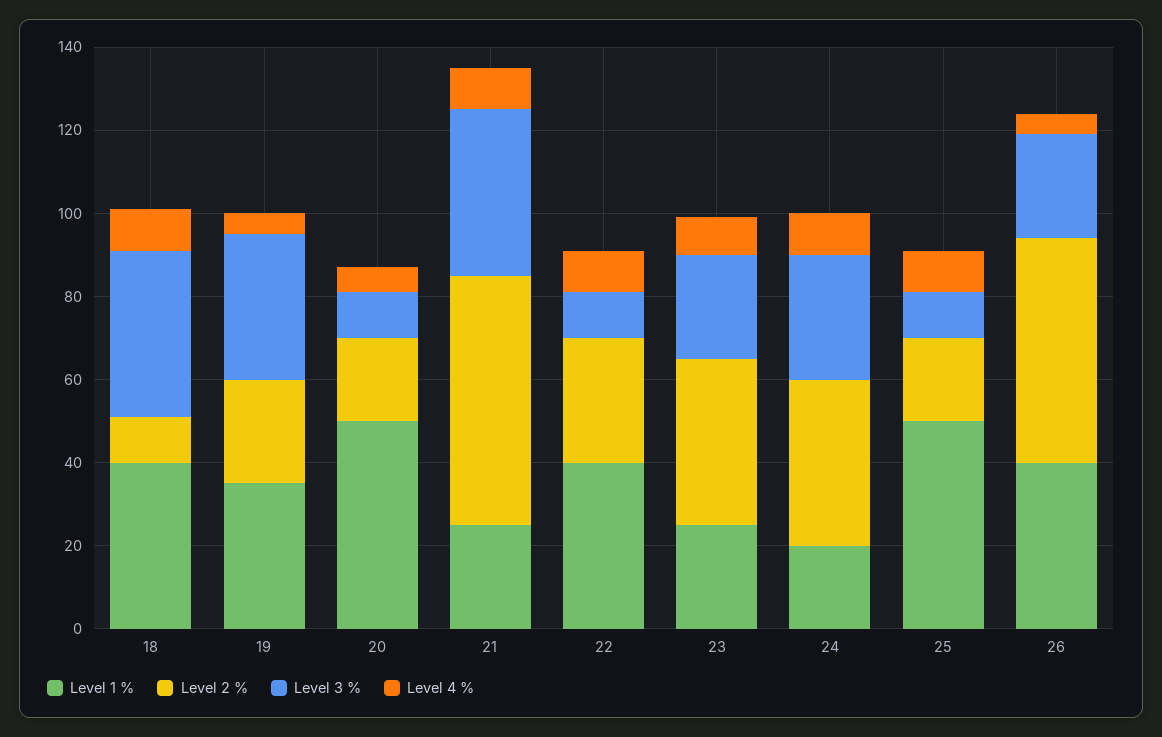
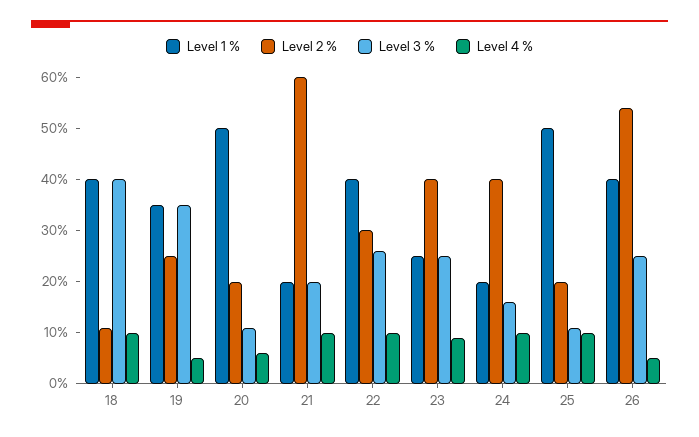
Level 1 %, 21: 25 -> 20
Level 3 %, 21: 40 -> 20
Level 3 %, 22: 10 -> 25
Level 3 %, 24: 30 -> 15

